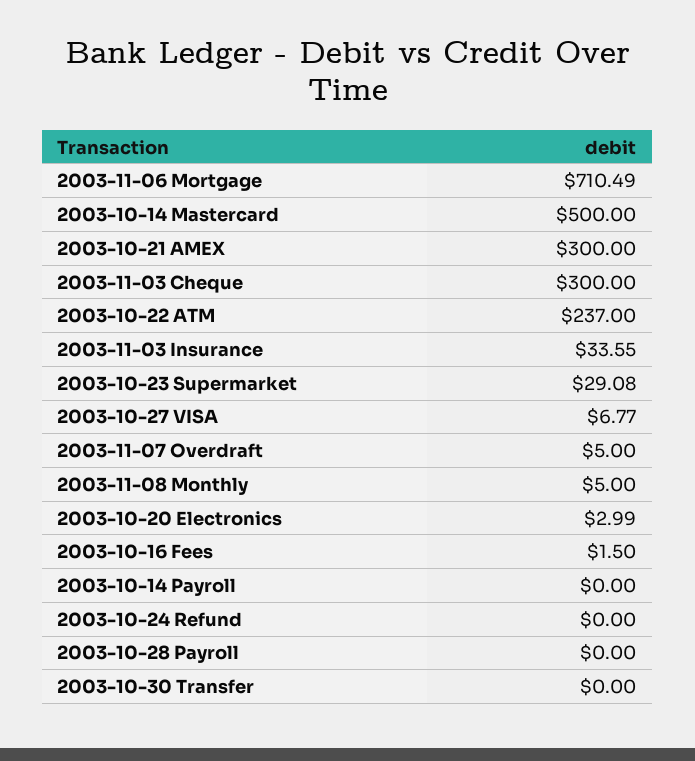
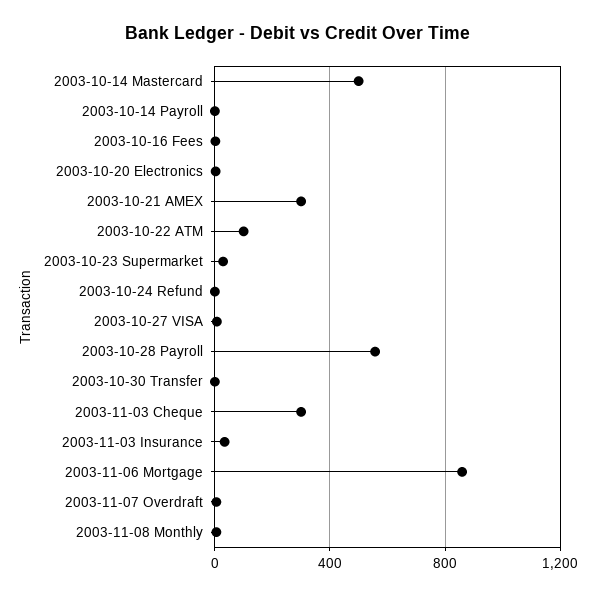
2003-11-06 Mortgage: 710.49 -> 850
2003-10-22 ATM: 237 -> 100
2003-10-28 Payroll: 0 -> 550

